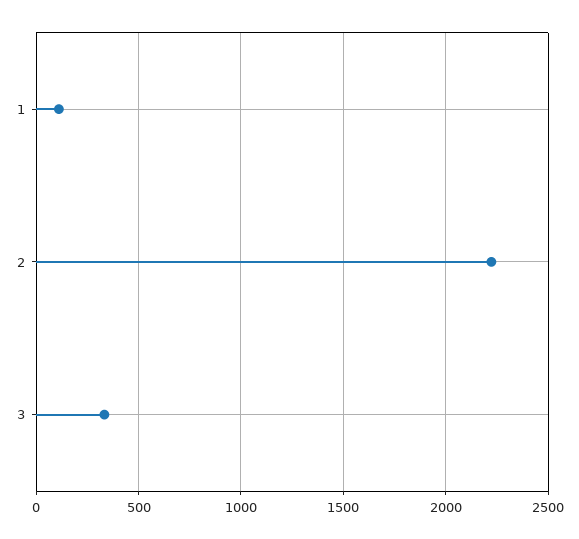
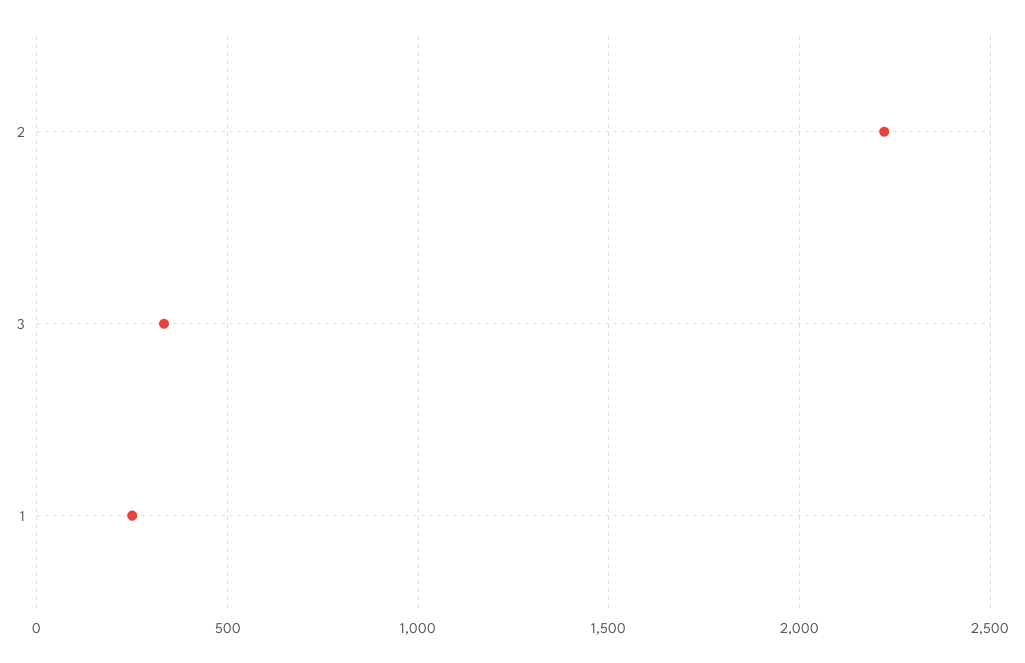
1: 100 -> 250

